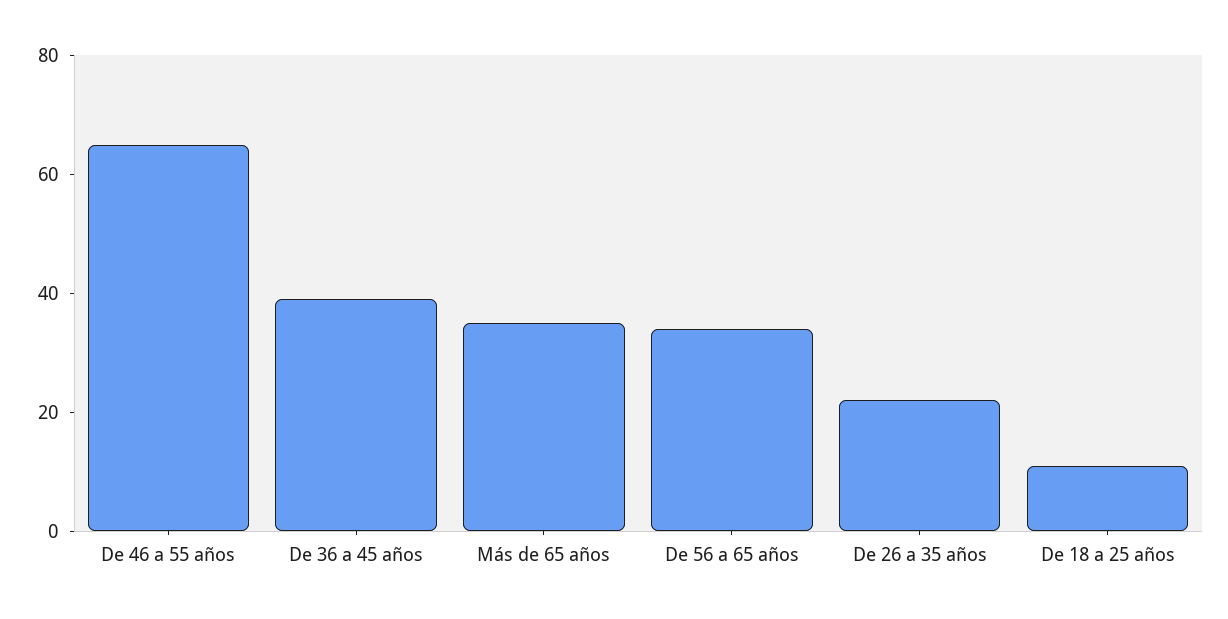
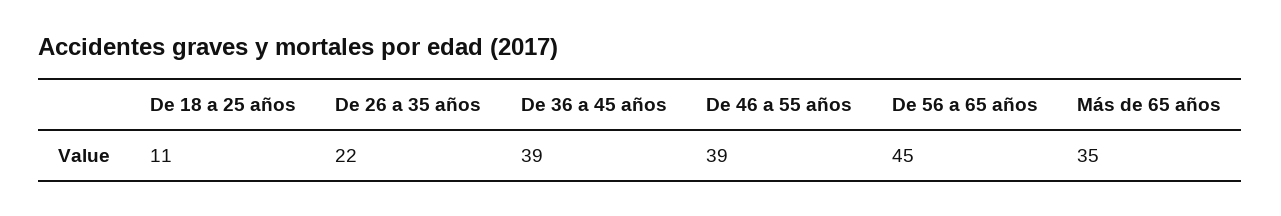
De 46 a 55 años: 65 -> 39
De 56 a 65 años: 35 -> 45

